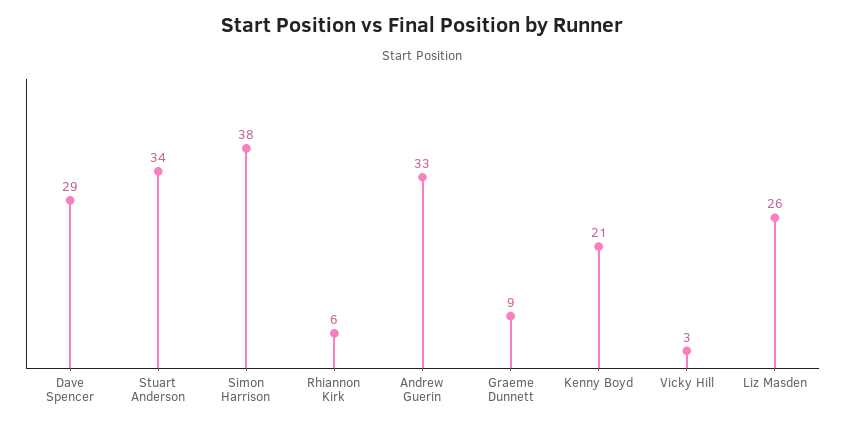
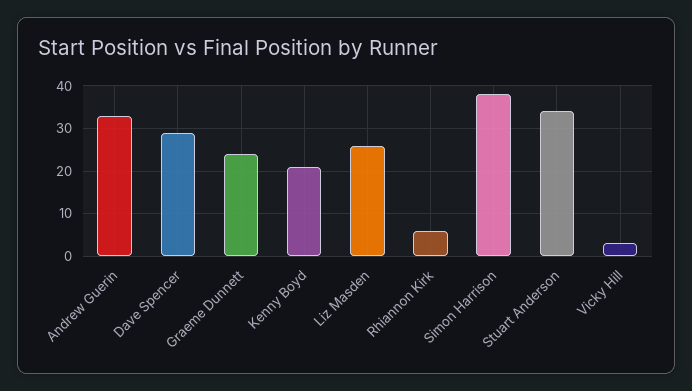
Graeme Dunnett: 9 -> 25

